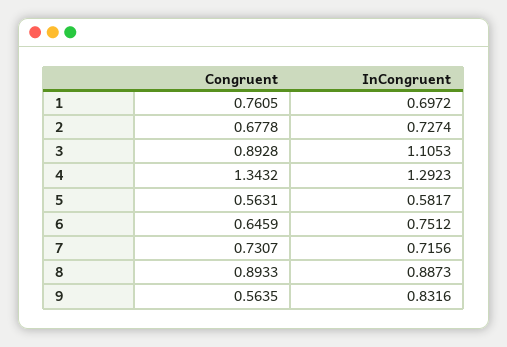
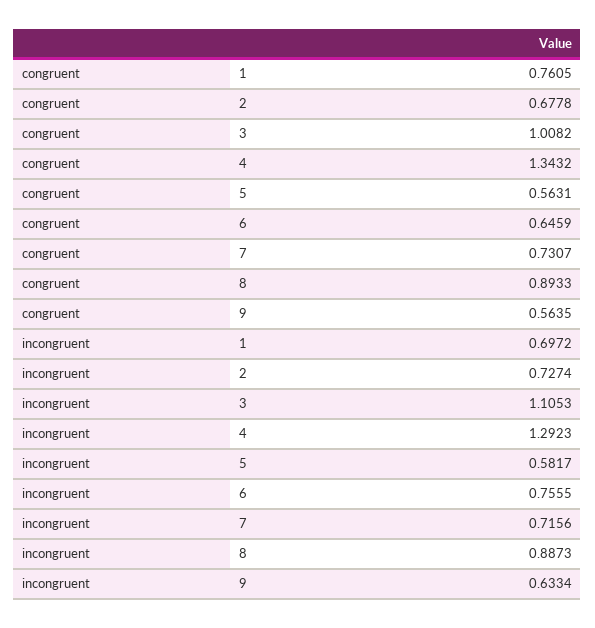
Congruent, 3: 0.8928 -> 1.0082
InCongruent, 6: 0.7512 -> 0.7555
InCongruent, 9: 0.8316 -> 0.6334

